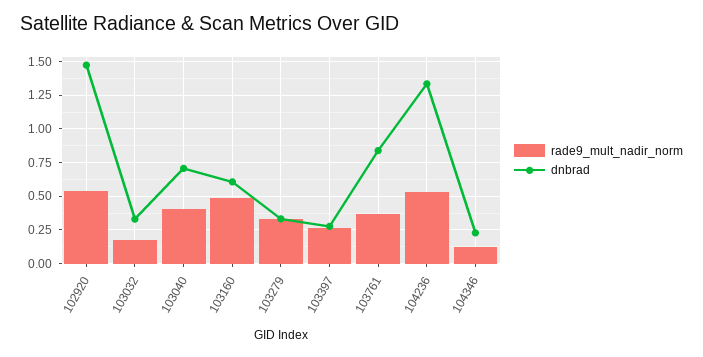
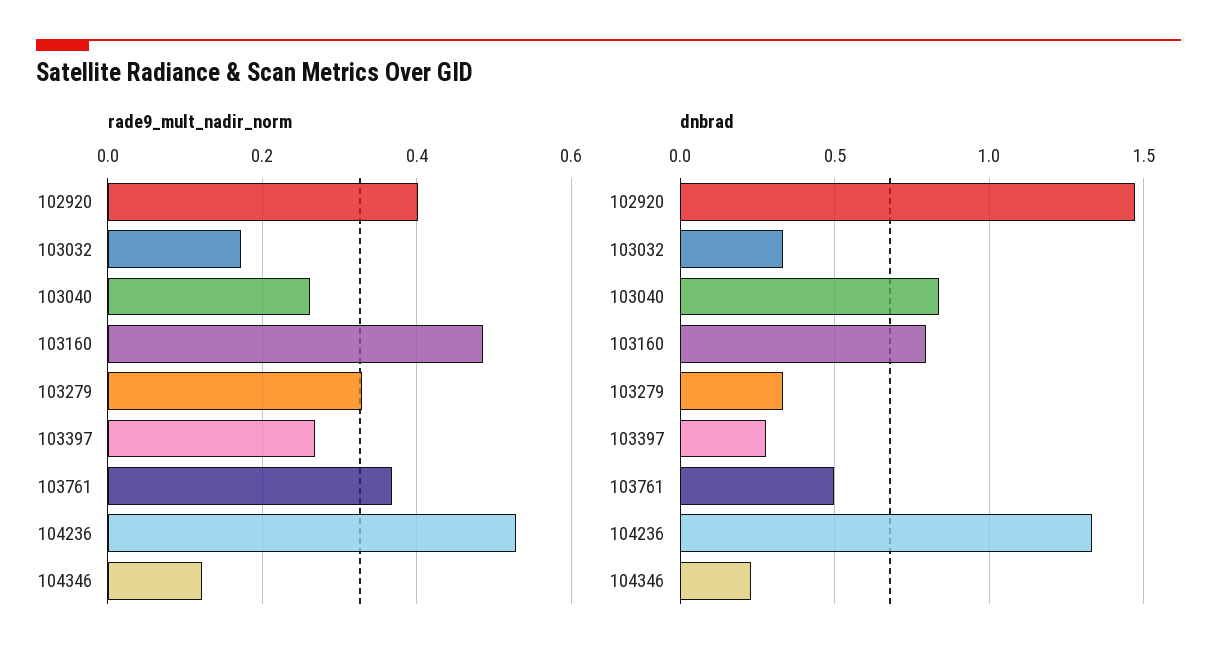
rade9_mult_nadir_norm, 102920: 0.55 -> 0.4
rade9_mult_nadir_norm, 103040: 0.4 -> 0.26
dnbrad, 103040: 0.7 -> 0.85
dnbrad, 103160: 0.6 -> 0.8
dnbrad, 103761: 0.85 -> 0.5

